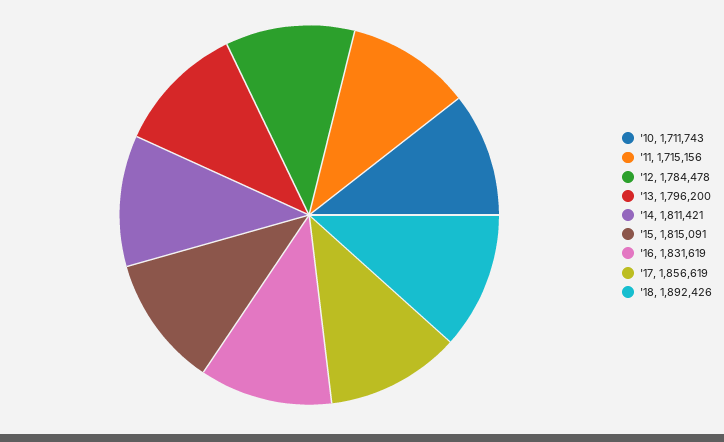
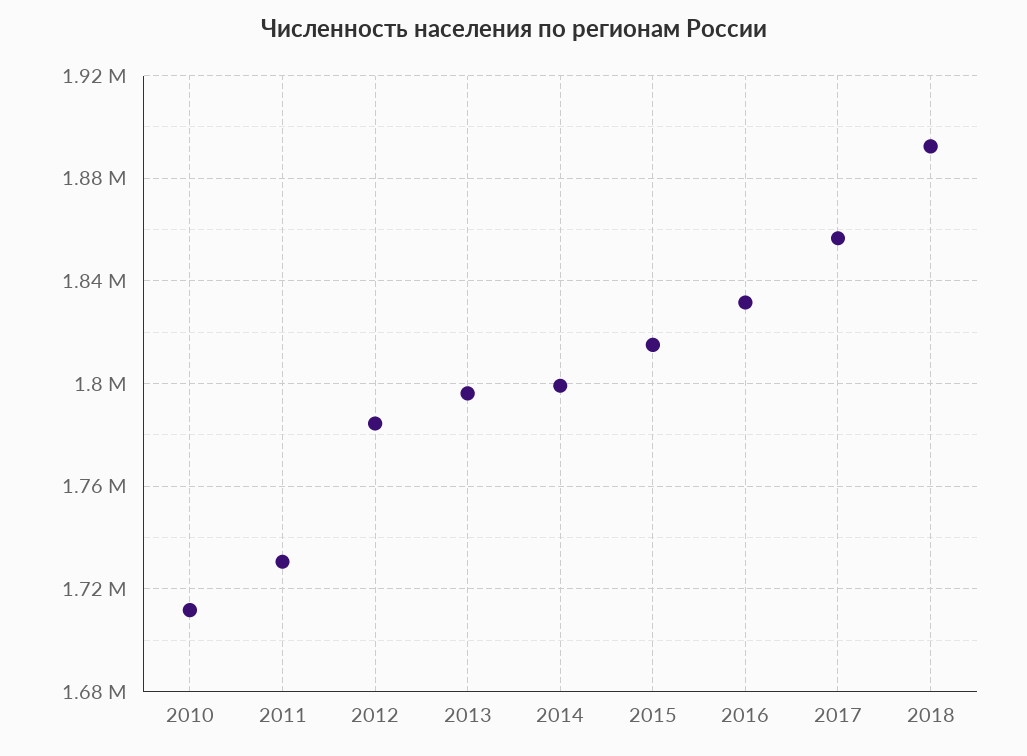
'11: 1715156 -> 1730000
'14: 1811421 -> 1800000

